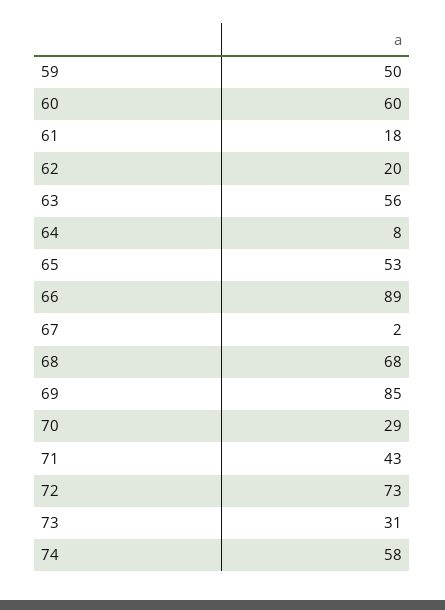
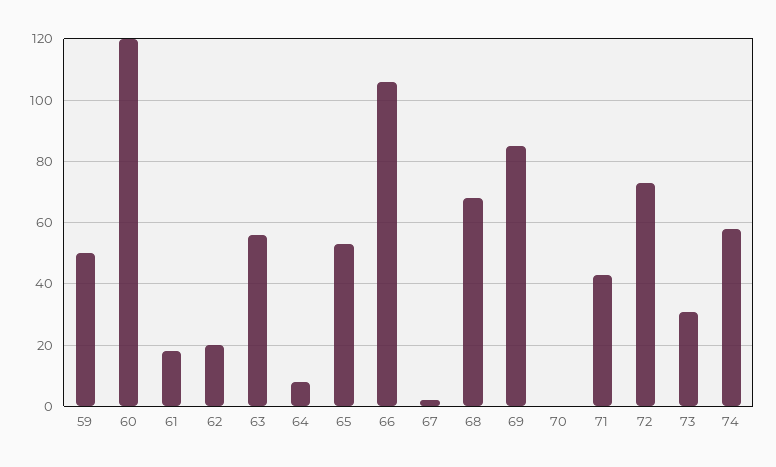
60: 60 -> 120
66: 89 -> 105
70: 29 -> 0

